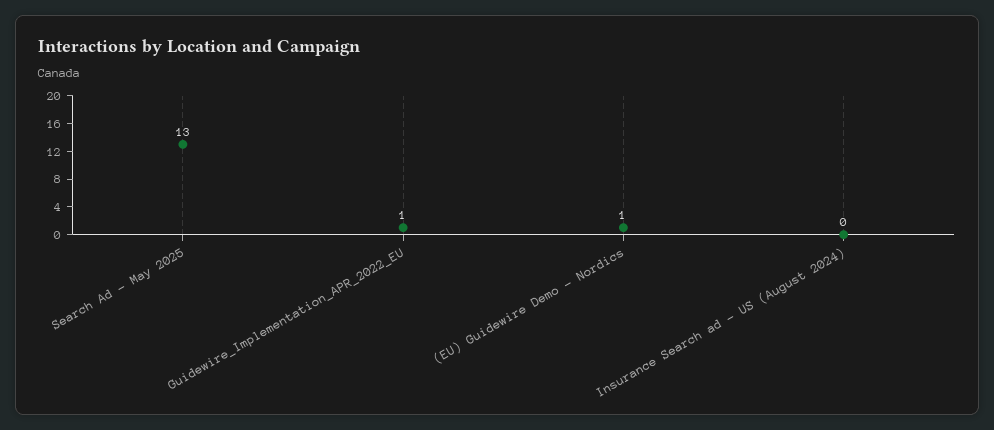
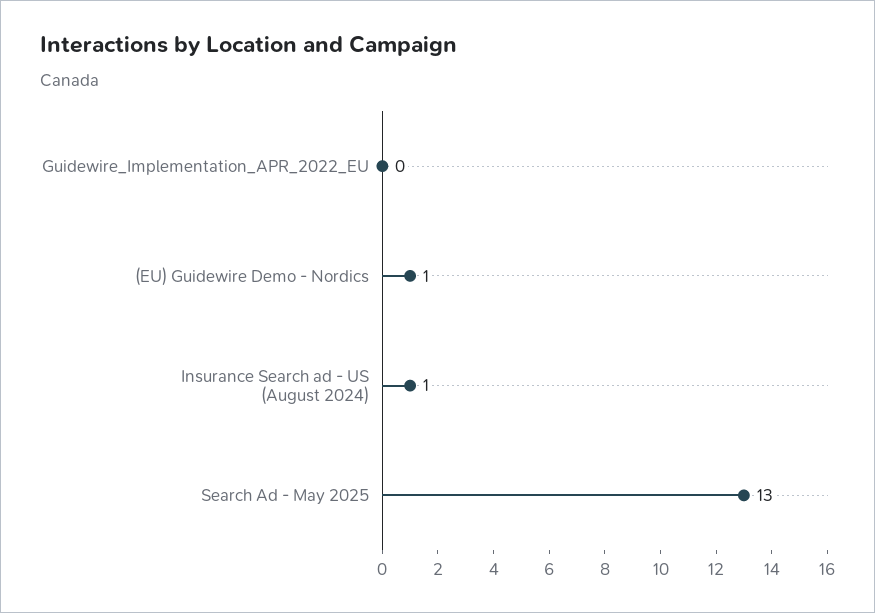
Guidewire_Implementation_APR_2022_EU: 1 -> 0
Insurance Search ad - US (August 2024): 0 -> 1

